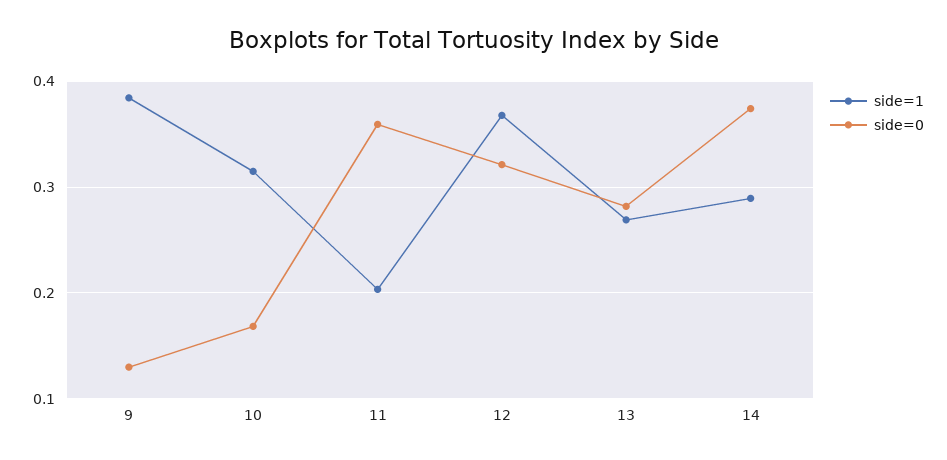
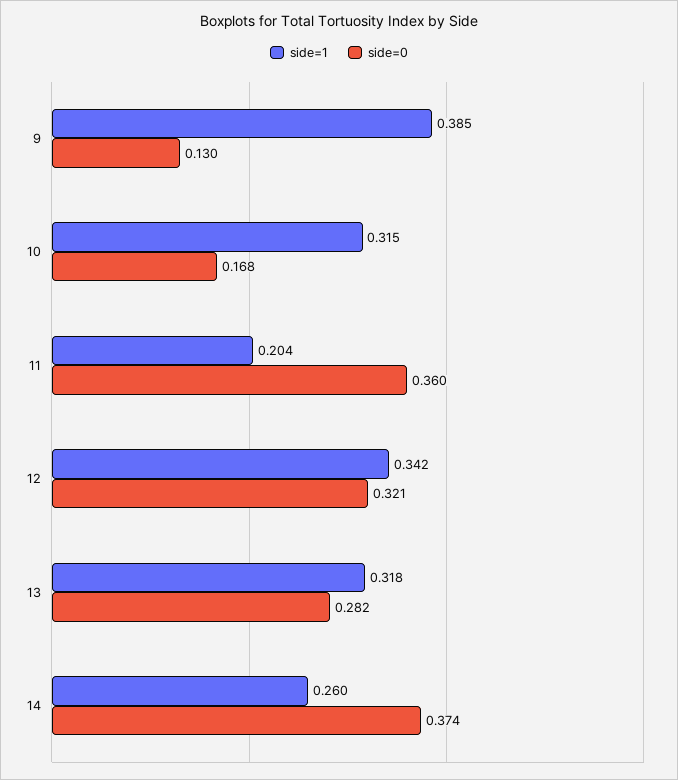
side=1, 12: 0.37 -> 0.342
side=1, 13: 0.27 -> 0.318
side=1, 14: 0.29 -> 0.26

